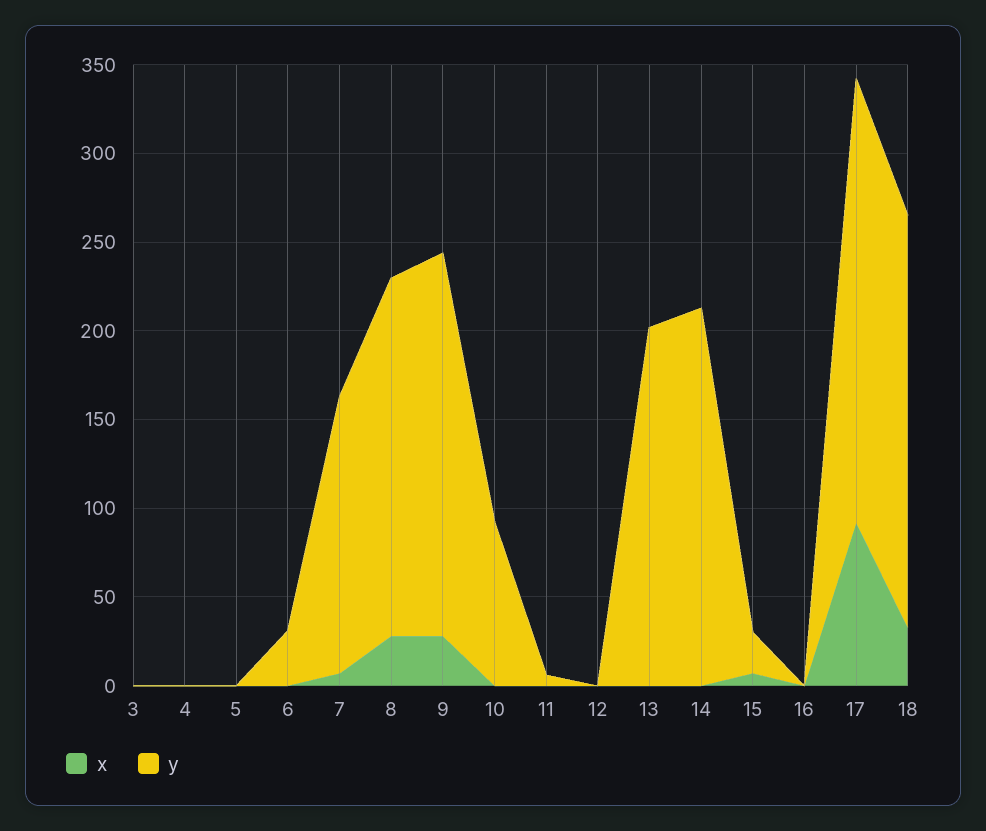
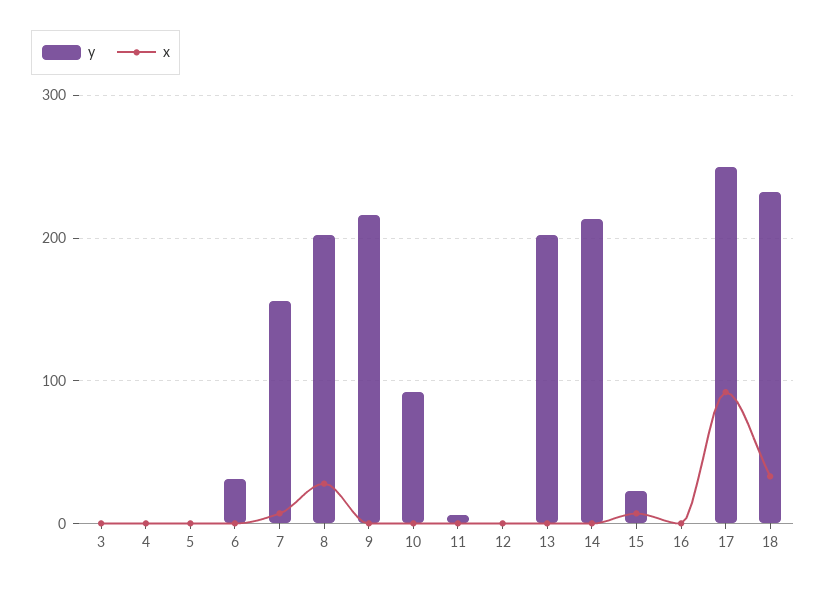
x, 9: 30 -> 0

